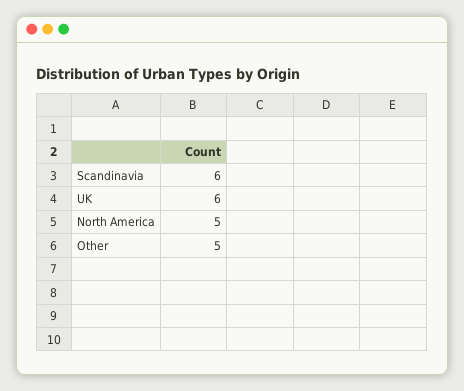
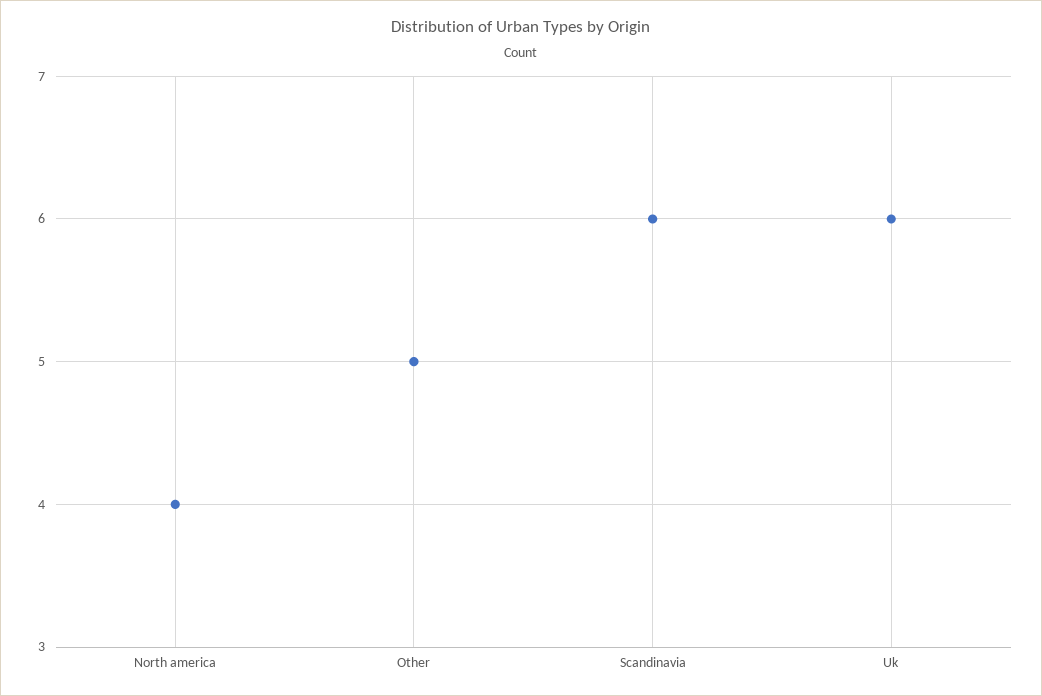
North America: 5 -> 4

